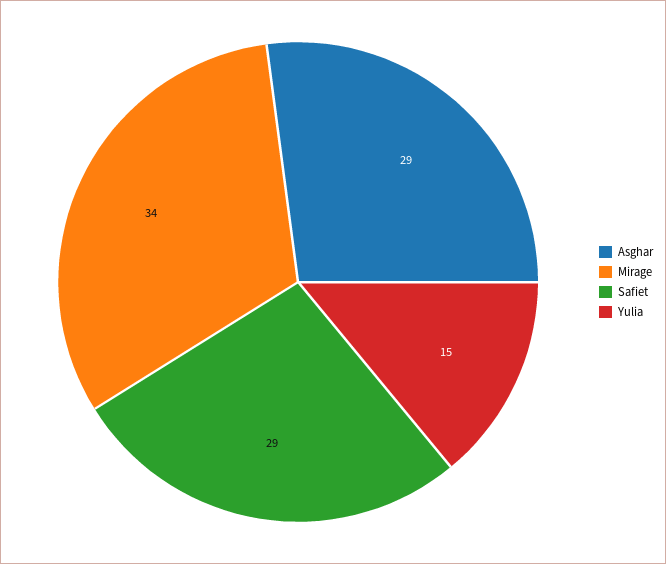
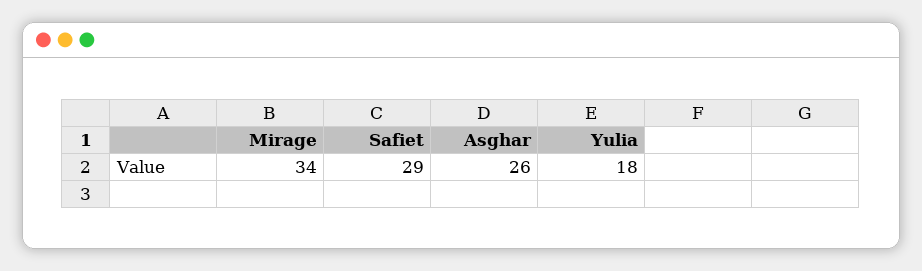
Asghar: 29 -> 26
Yulia: 15 -> 18

